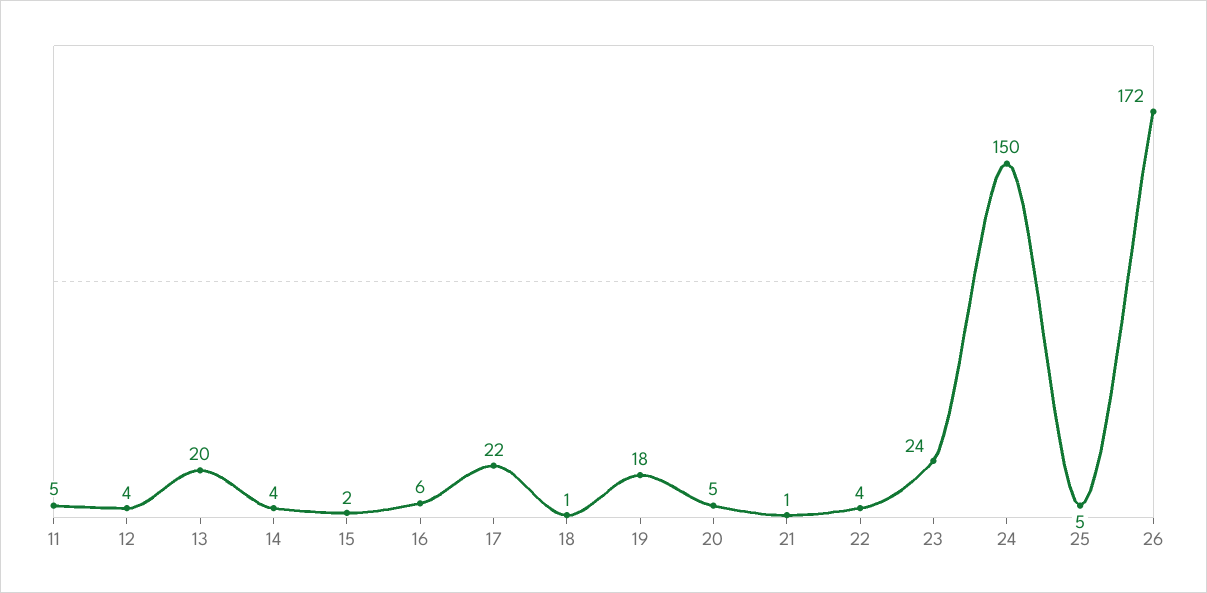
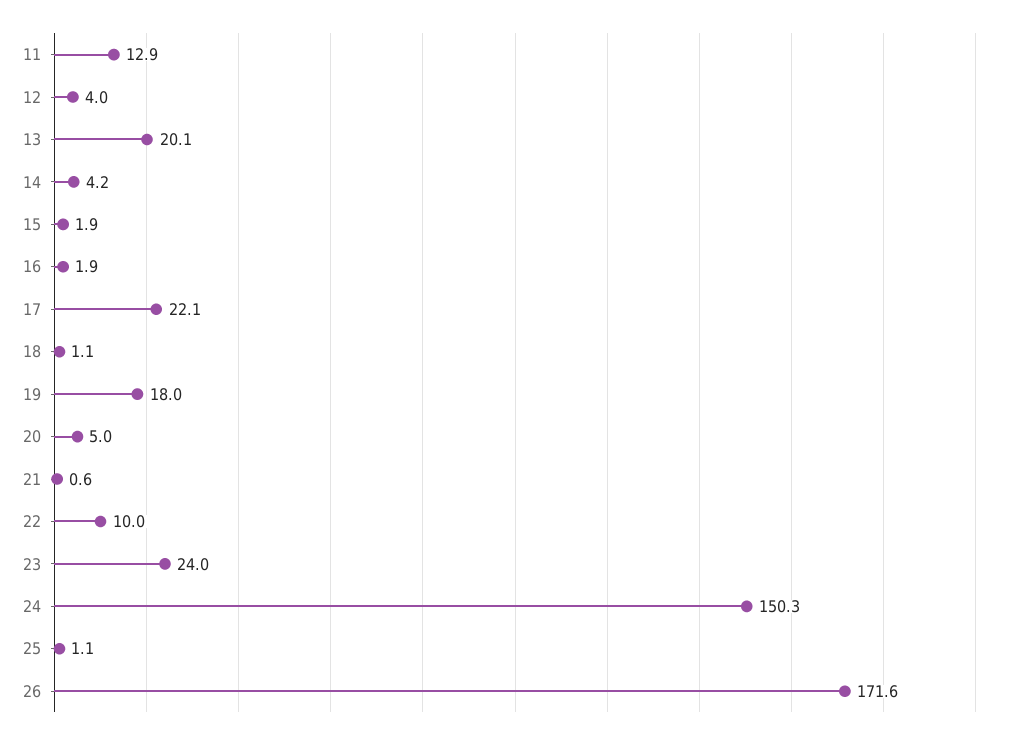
11: 5 -> 12.9
16: 6 -> 1.9
22: 4 -> 10
25: 5 -> 1.1

